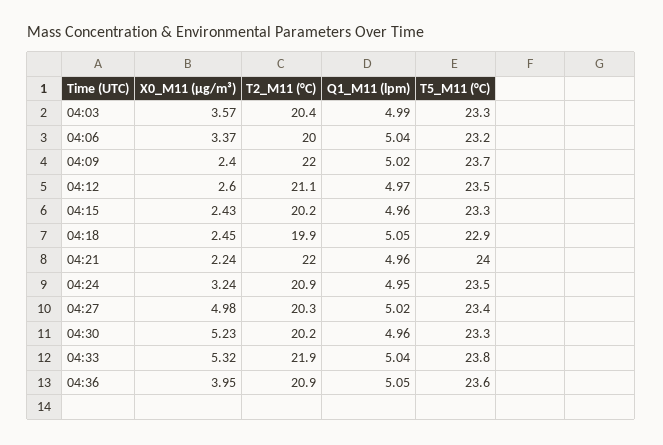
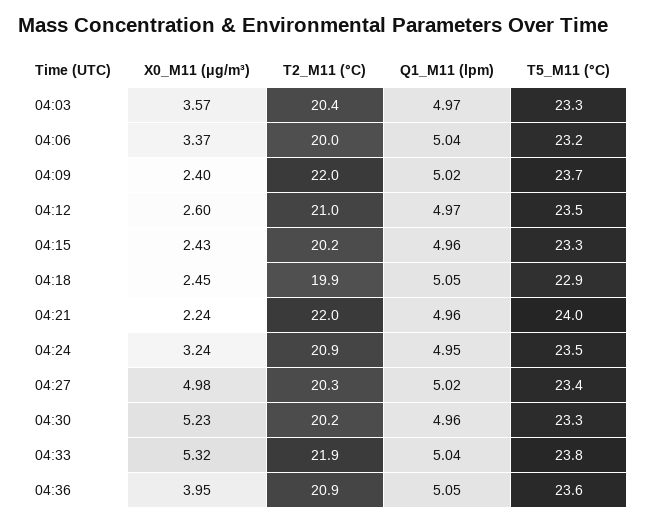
Q1_M11 (lpm), 04:03: 4.99 -> 4.97
T2_M11 (°C), 04:12: 21.1 -> 21

